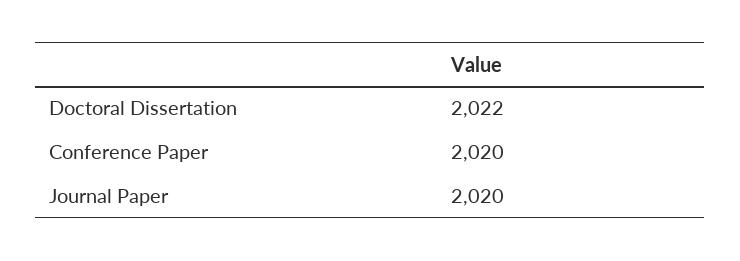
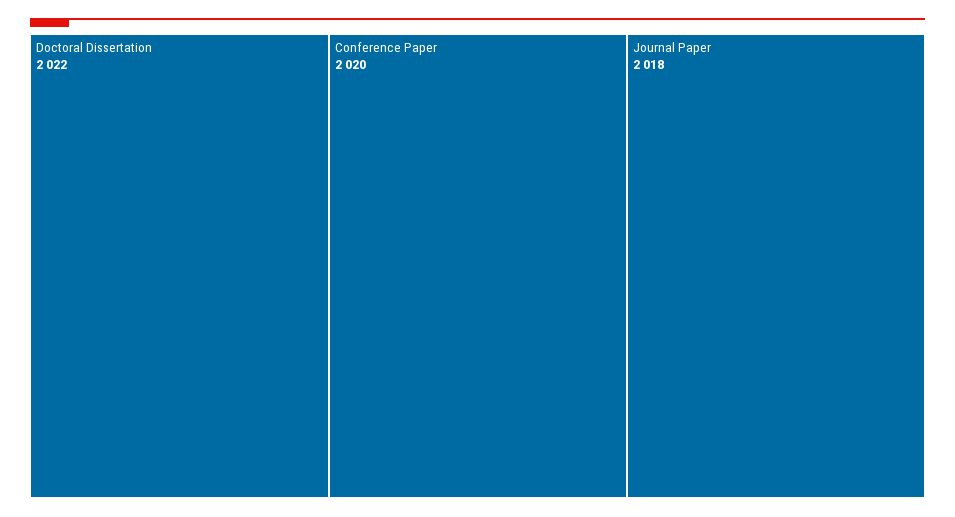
Journal Paper: 2020 -> 2018

